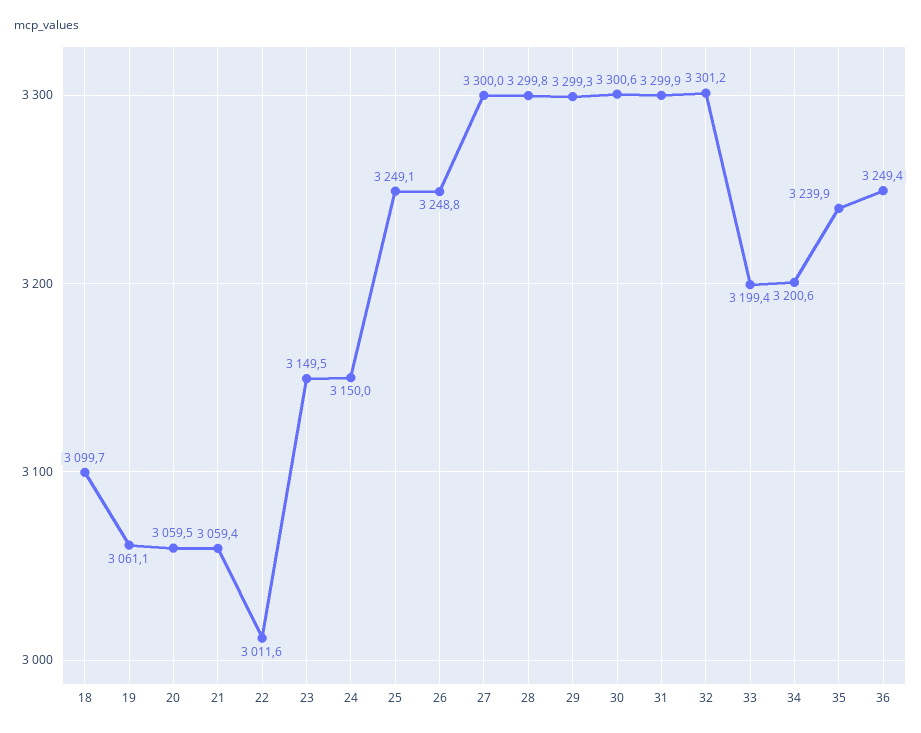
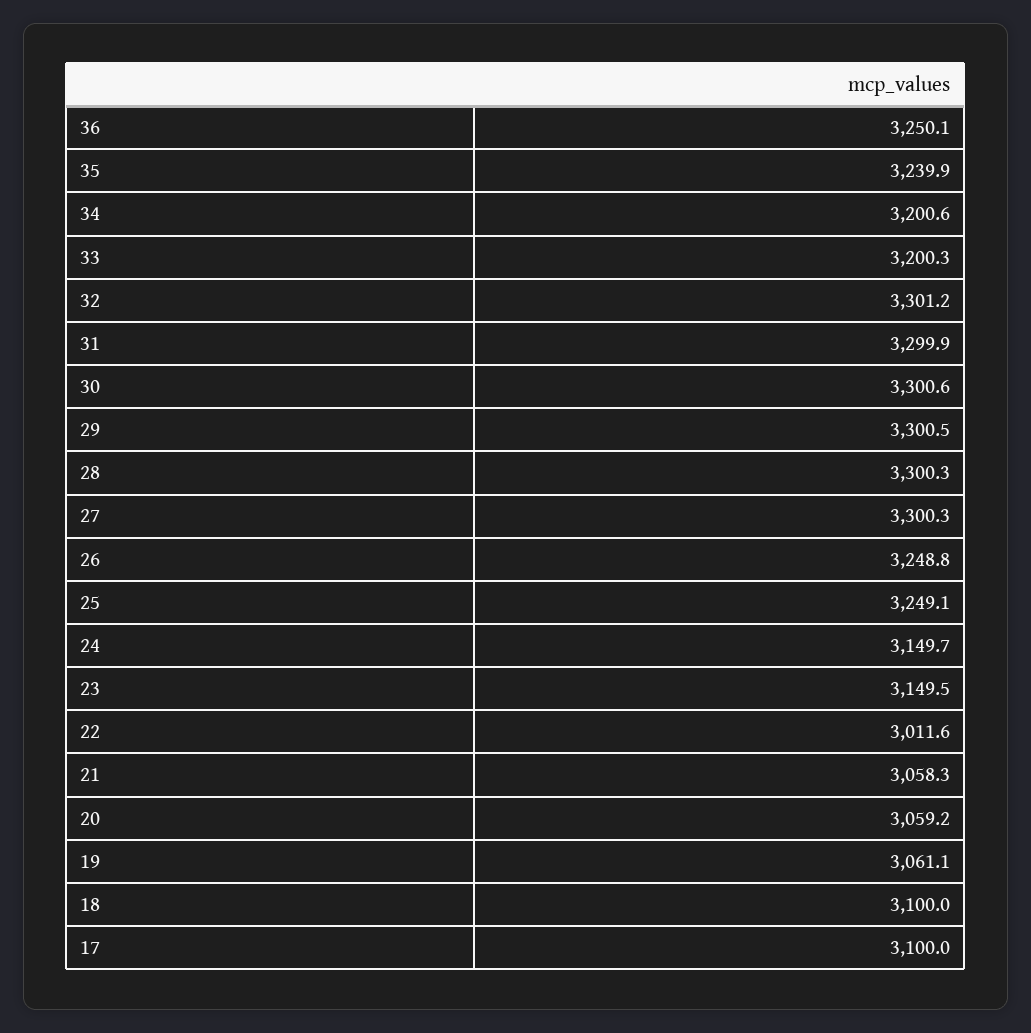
18: 3099.7 -> 3100
20: 3059.5 -> 3059.2
21: 3059.4 -> 3058.3
24: 3150 -> 3149.7
27: 3300 -> 3300.3
28: 3299.8 -> 3300.3
29: 3299.3 -> 3300.5
33: 3199.4 -> 3200.3
36: 3249.4 -> 3250.1
17: none -> 3100

